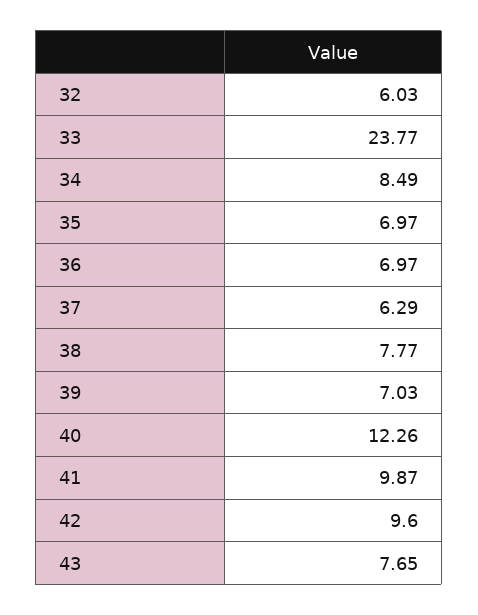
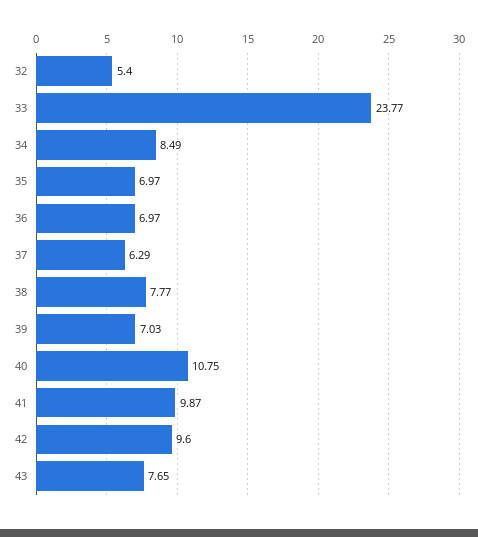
32: 6.03 -> 5.4
40: 12.26 -> 10.75

